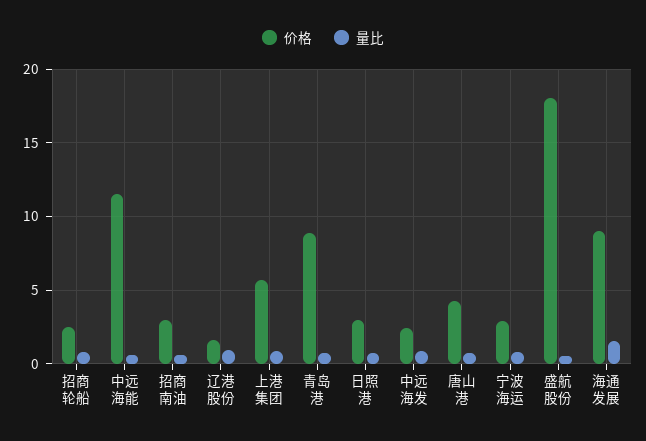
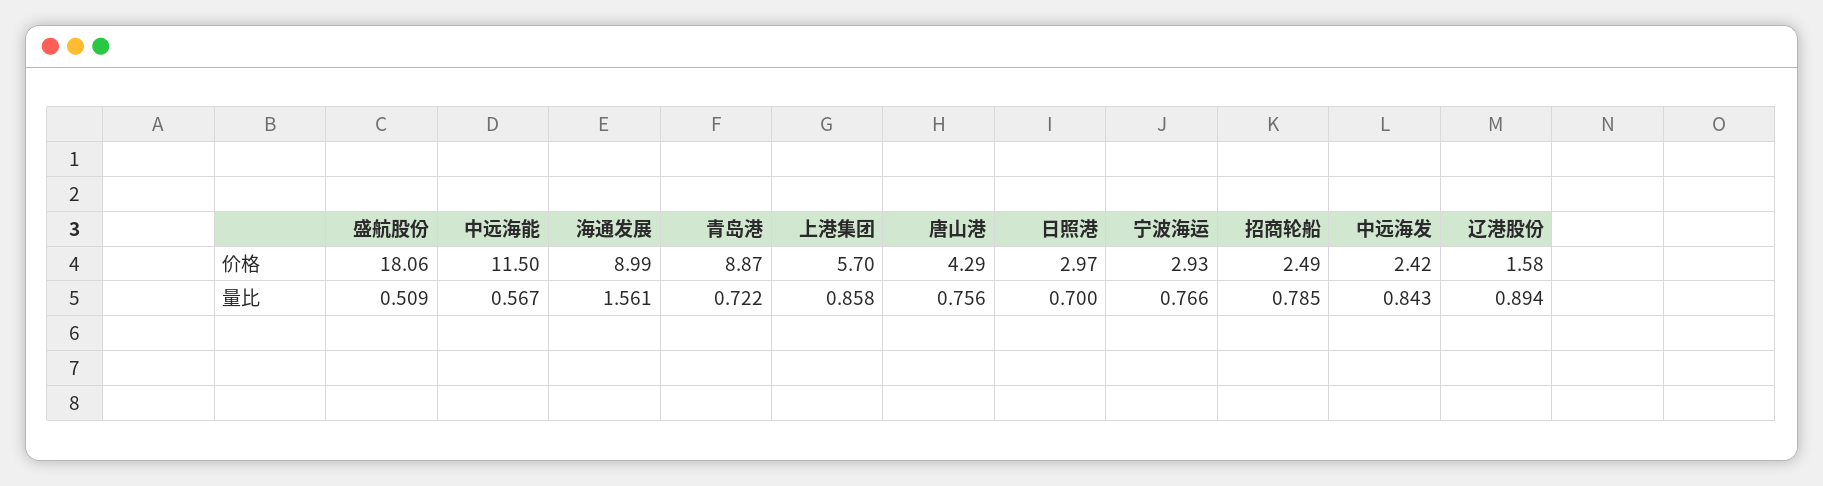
价格, 招商南油: 3 -> none
量比, 招商南油: 0.5 -> none

